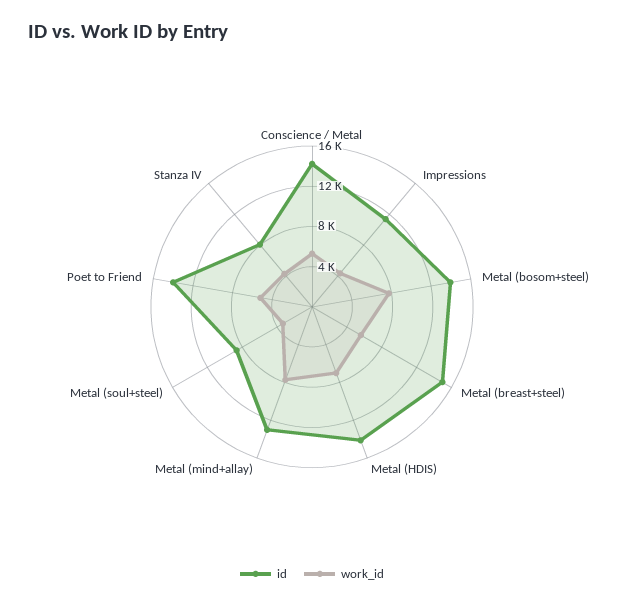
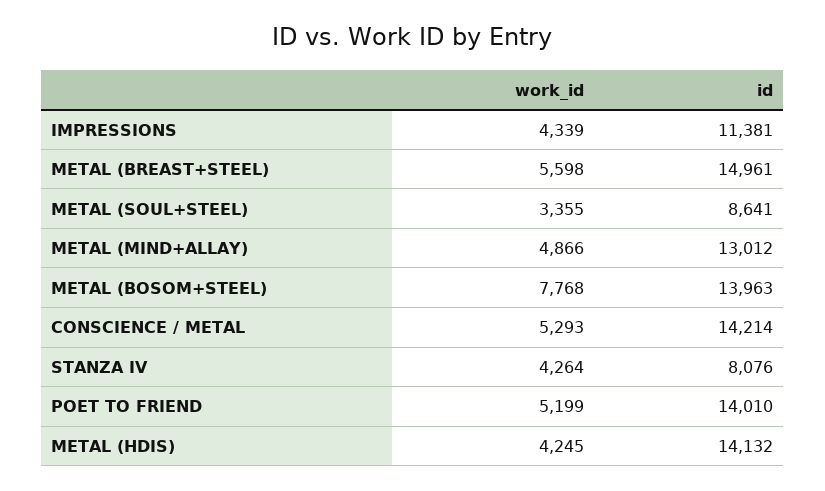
work_id, Metal (HDIS): 7000 -> 4245
work_id, Metal (mind+allay): 8000 -> 4866

